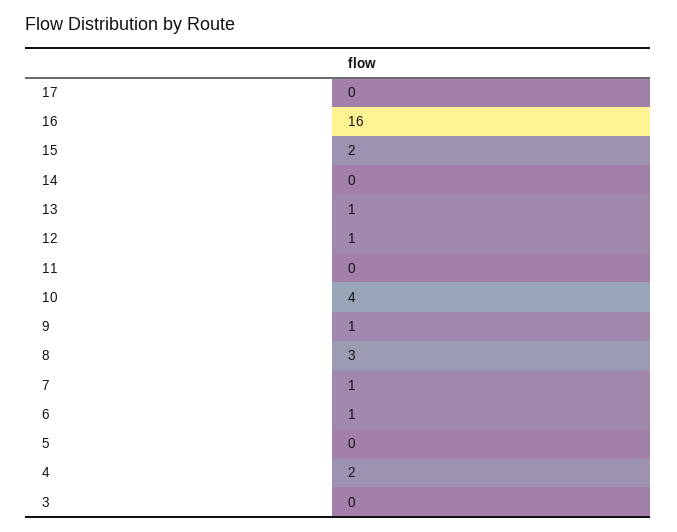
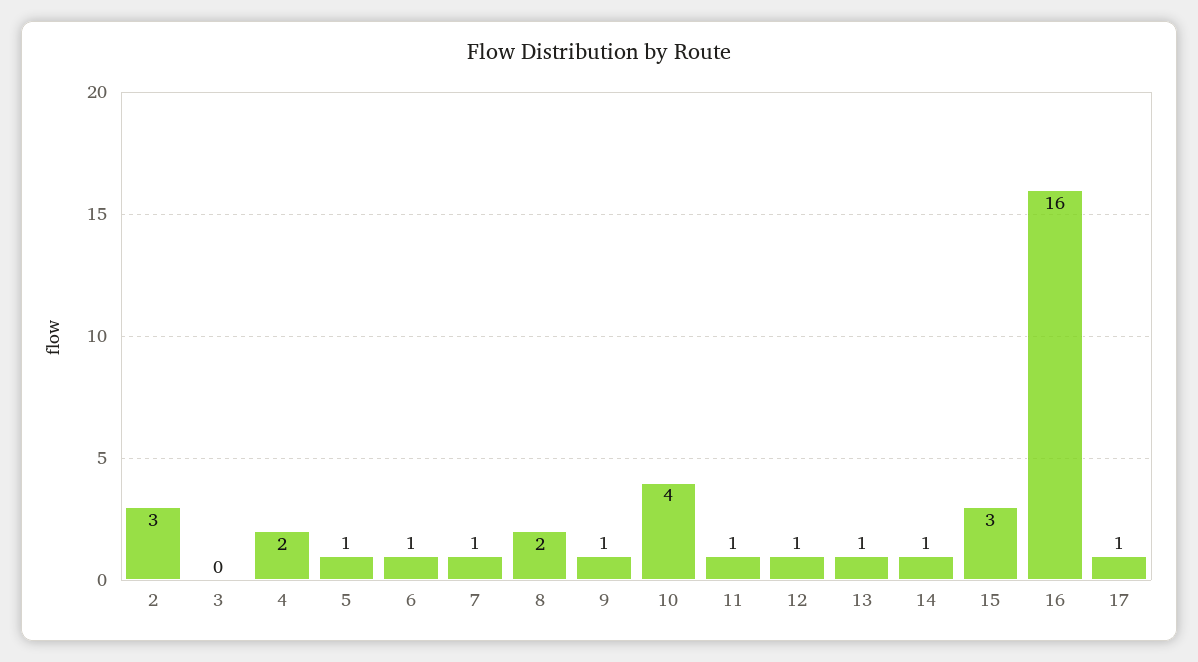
17: 0 -> 1
15: 2 -> 3
14: 0 -> 1
11: 0 -> 1
8: 3 -> 2
5: 0 -> 1
2: none -> 3

